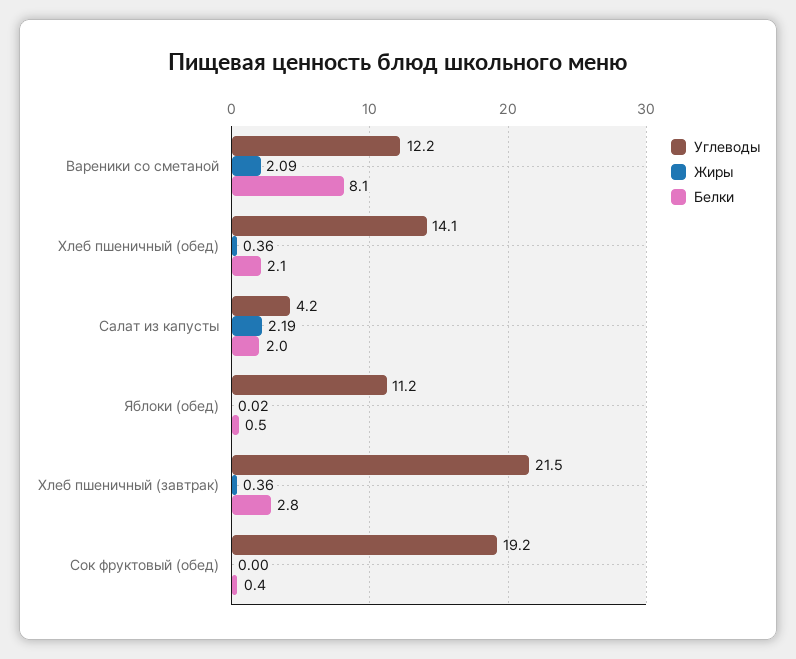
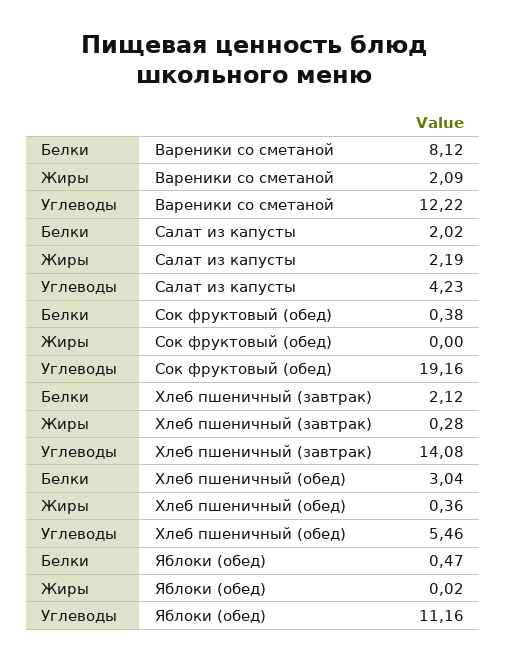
Углеводы, Хлеб пшеничный (обед): 14.1 -> 5.46
Белки, Хлеб пшеничный (обед): 2.1 -> 3.04
Углеводы, Хлеб пшеничный (завтрак): 21.5 -> 14.08
Жиры, Хлеб пшеничный (завтрак): 0.36 -> 0.28
Белки, Хлеб пшеничный (завтрак): 2.8 -> 2.12

